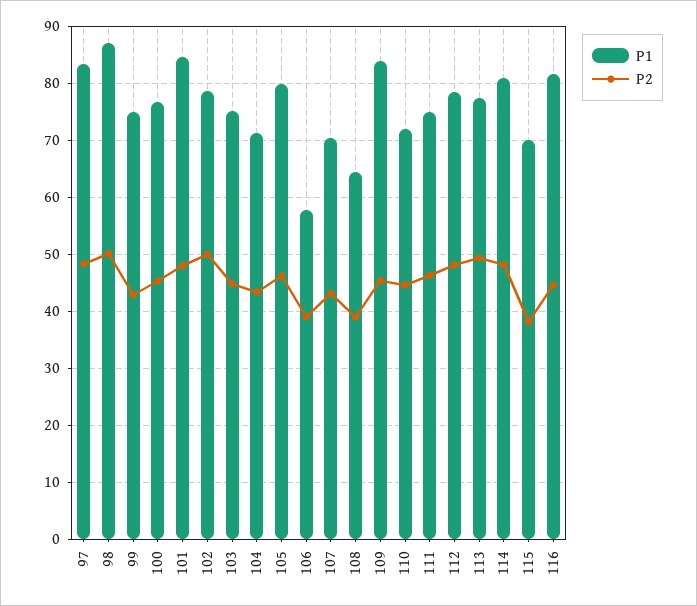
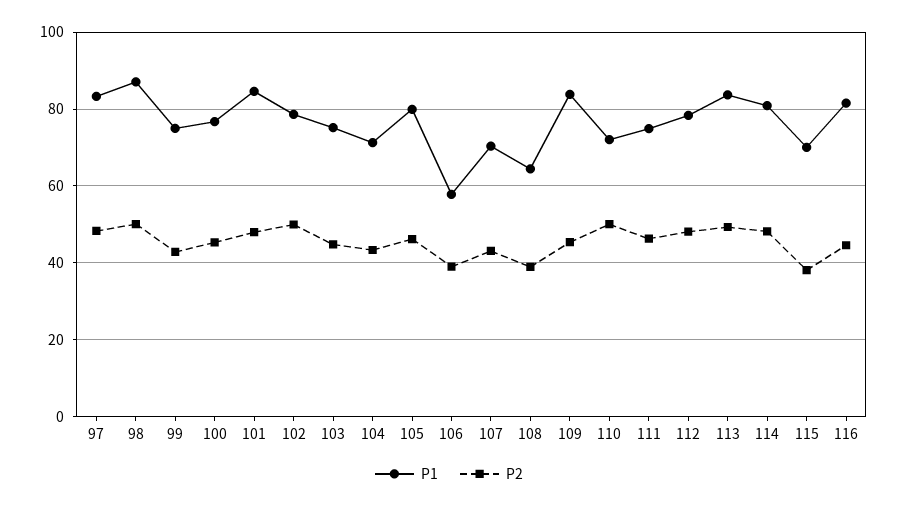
P2, 110: 44 -> 50
P1, 113: 78 -> 84

